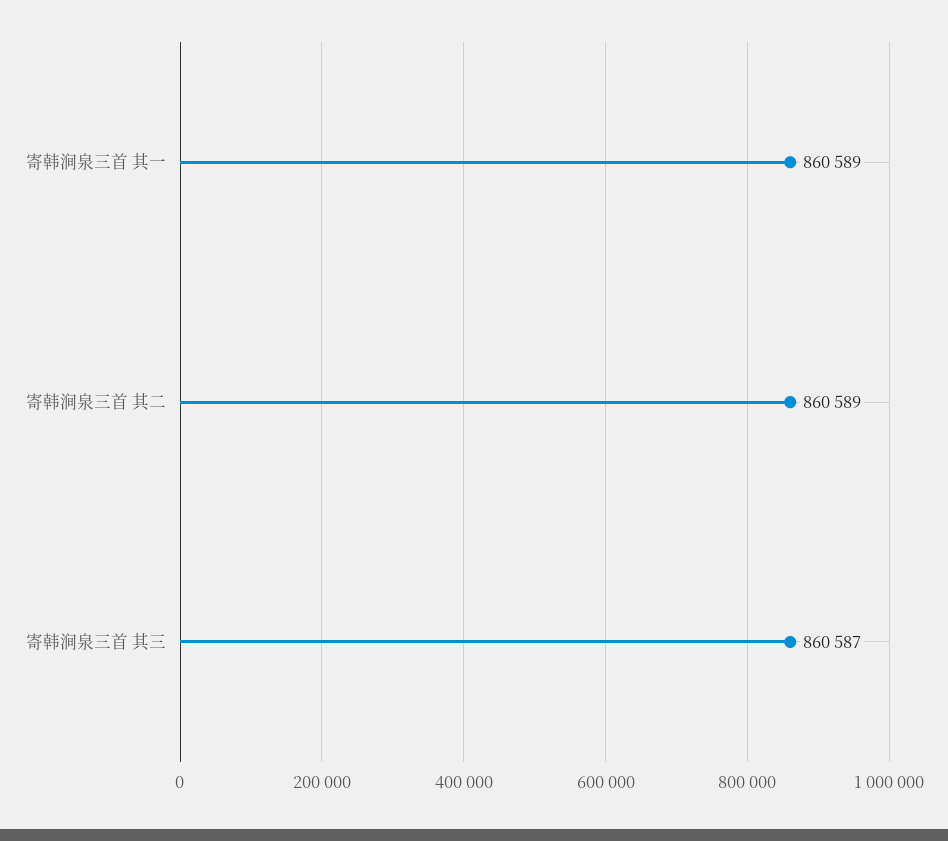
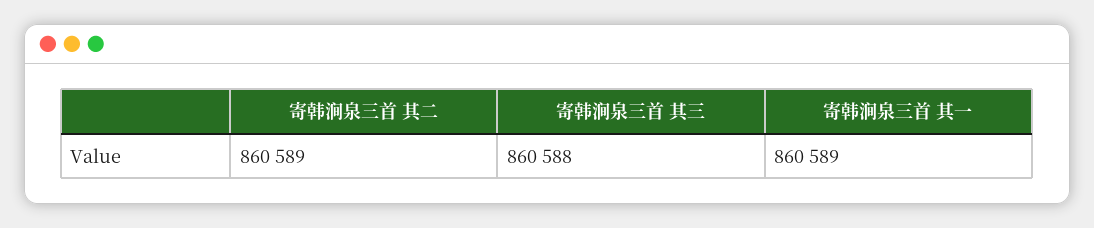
寄韩涧泉三首 其三: 860587 -> 860588

